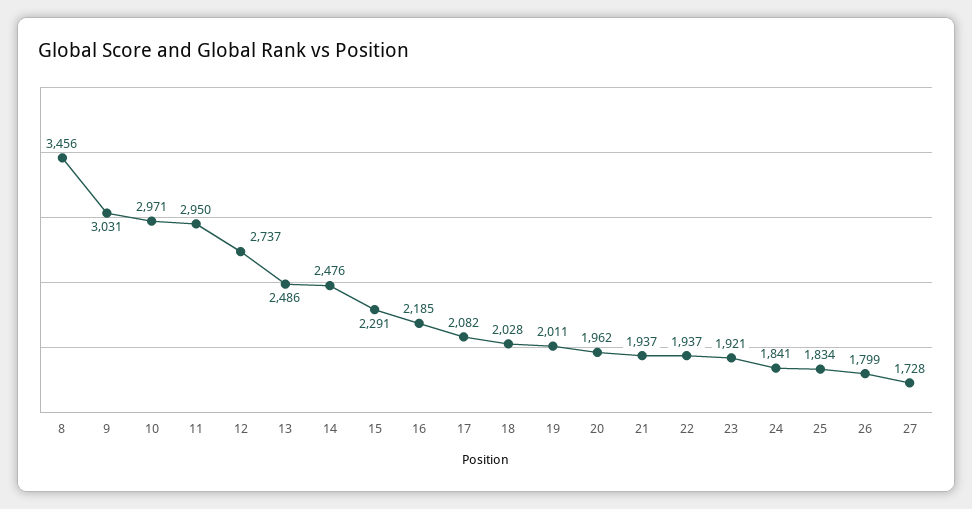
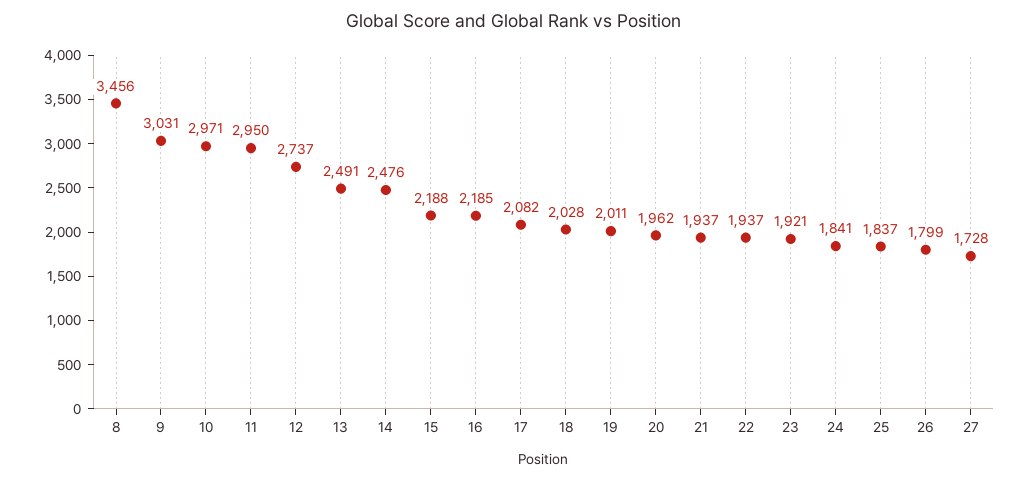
13: 2486 -> 2491
15: 2291 -> 2188
25: 1834 -> 1837

